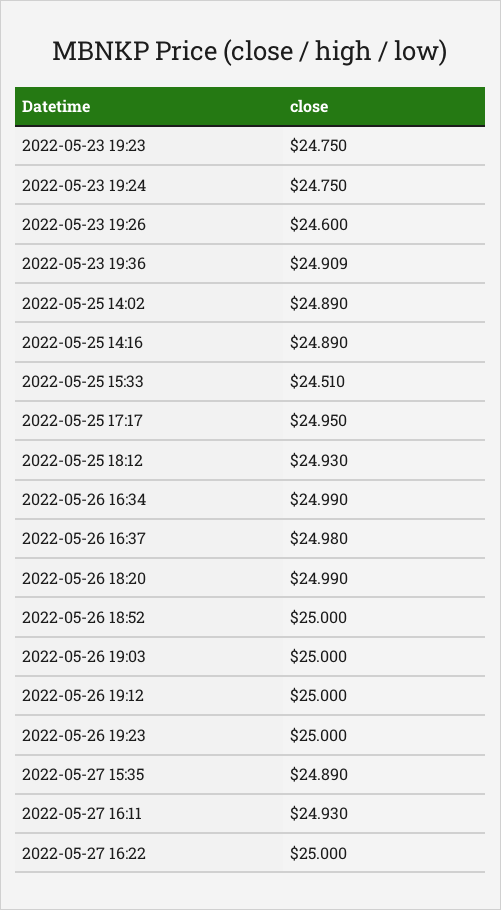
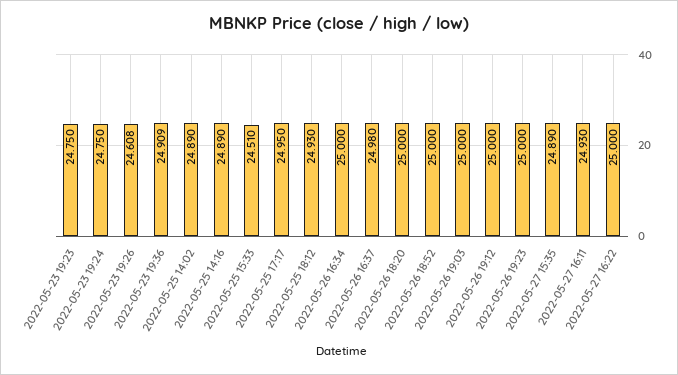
2022-05-23 19:26: 24.6 -> 24.608
2022-05-26 16:34: 24.99 -> 25
2022-05-26 18:20: 24.99 -> 25

